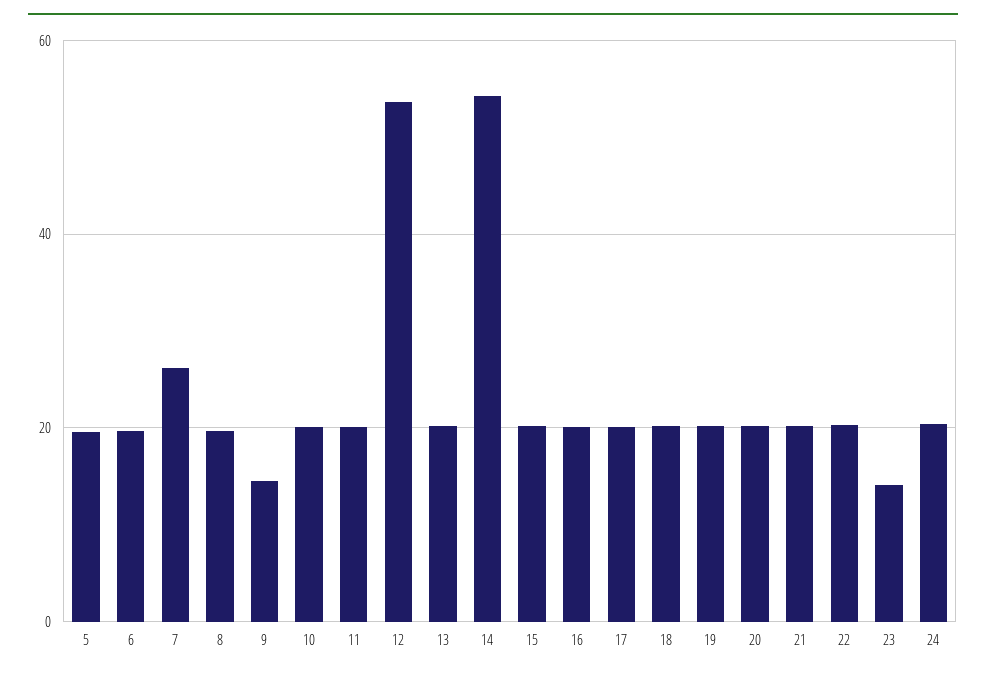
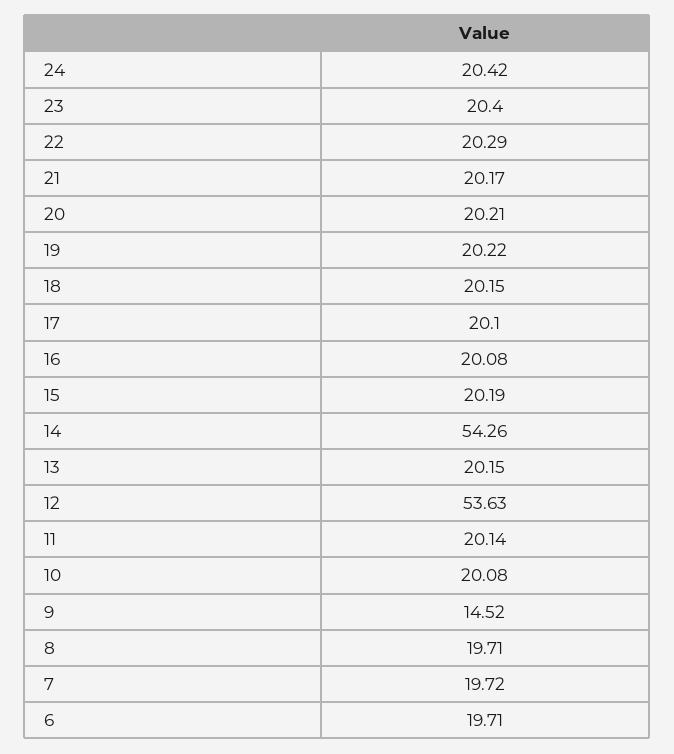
5: 20 -> none
7: 26 -> 19.72
23: 14 -> 20.4

